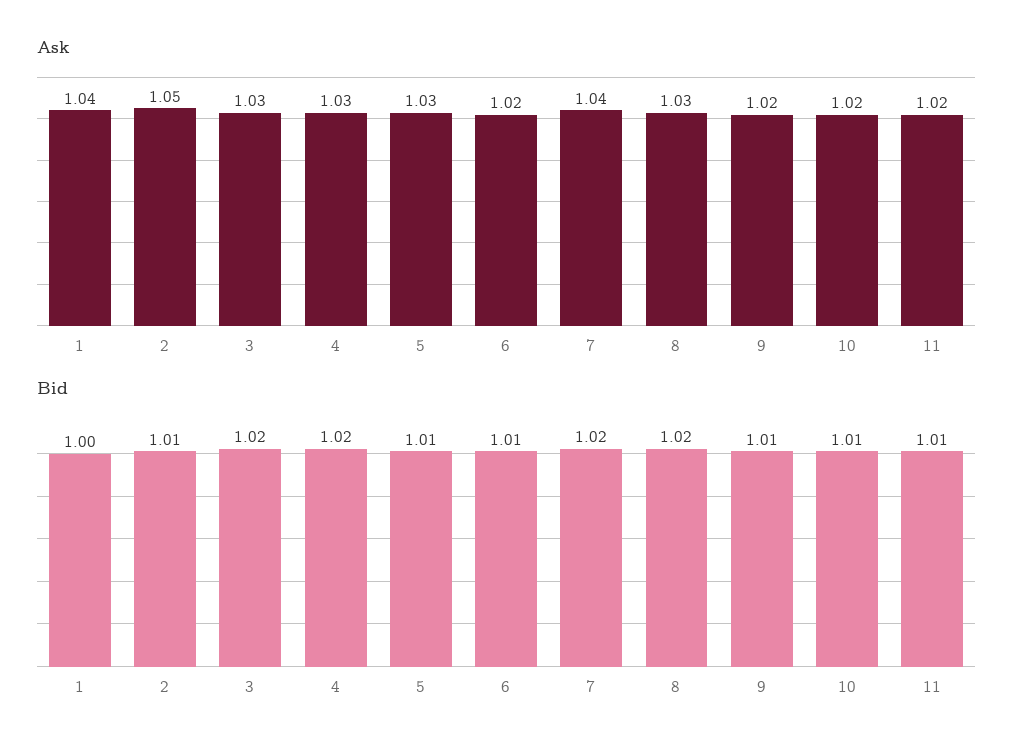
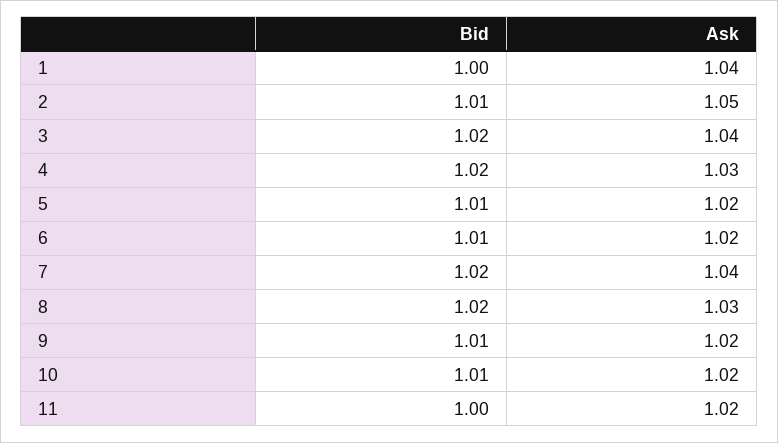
Ask, 3: 1.03 -> 1.04
Ask, 5: 1.03 -> 1.02
Bid, 11: 1.01 -> 1

